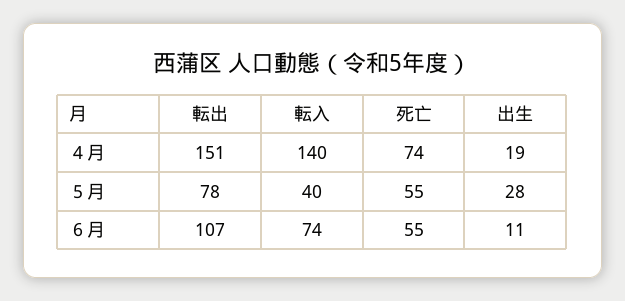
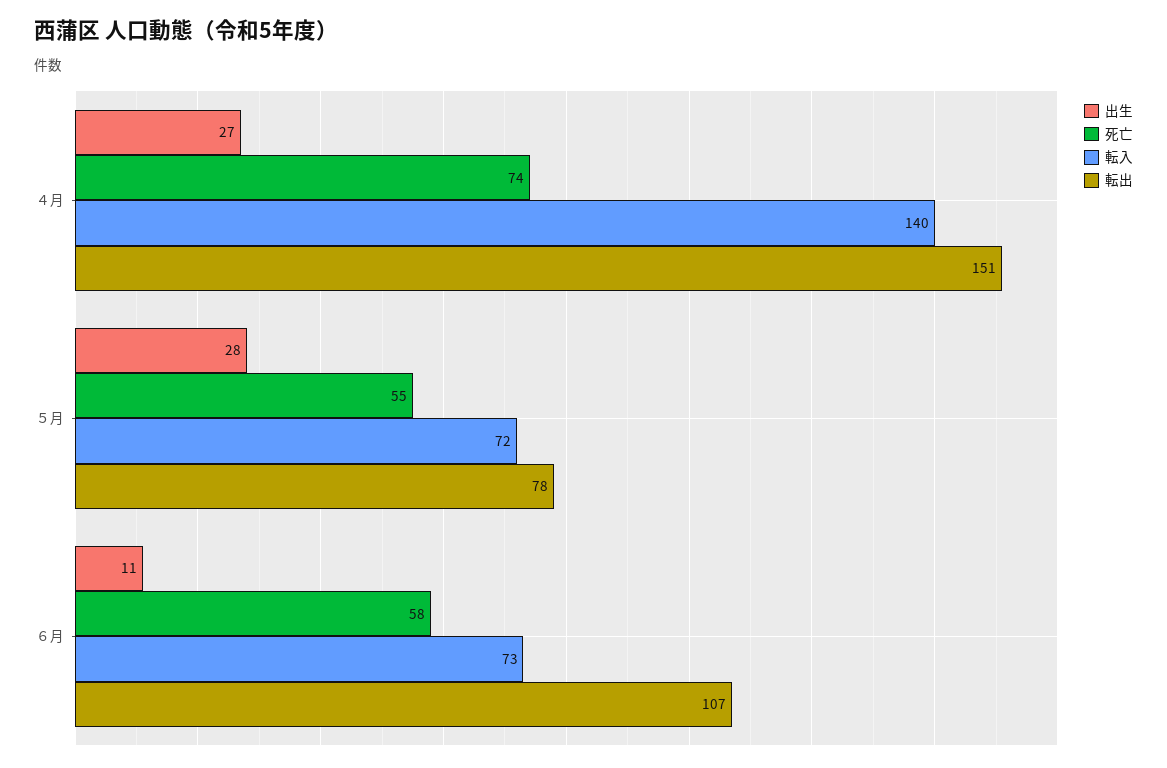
出生, ４月: 19 -> 27
転入, ５月: 40 -> 72
転入, ６月: 74 -> 73
死亡, ６月: 55 -> 58

